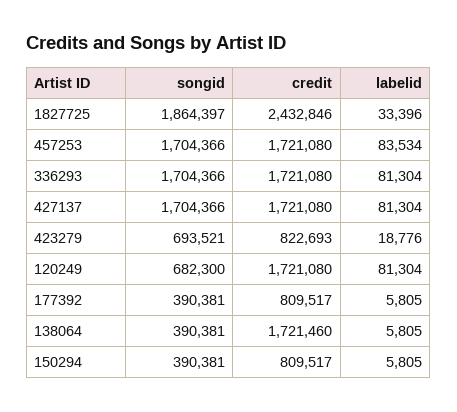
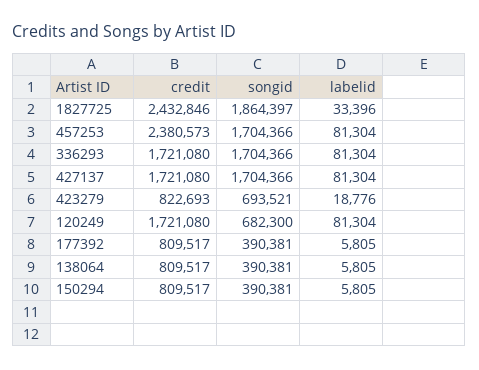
credit, 457253: 1721080 -> 2380573
labelid, 457253: 83534 -> 81304
credit, 138064: 1721460 -> 809517

